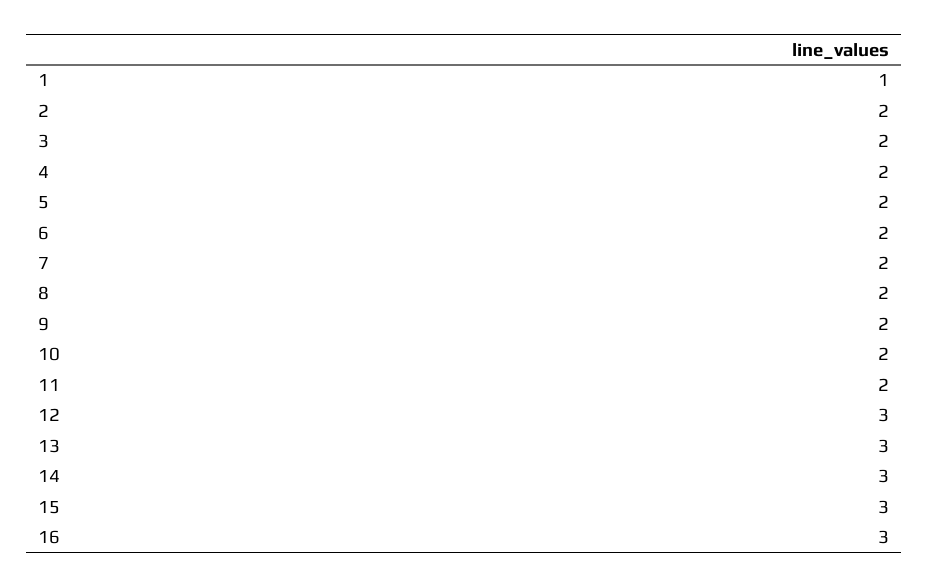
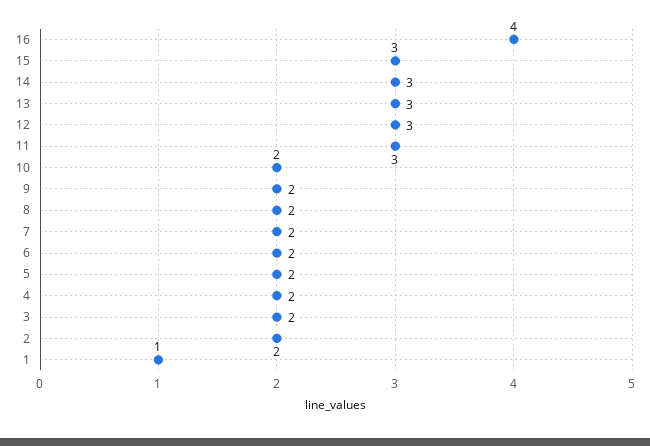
11: 2 -> 3
16: 3 -> 4

